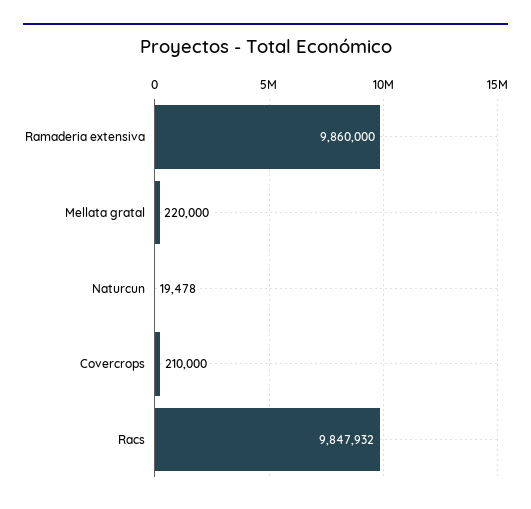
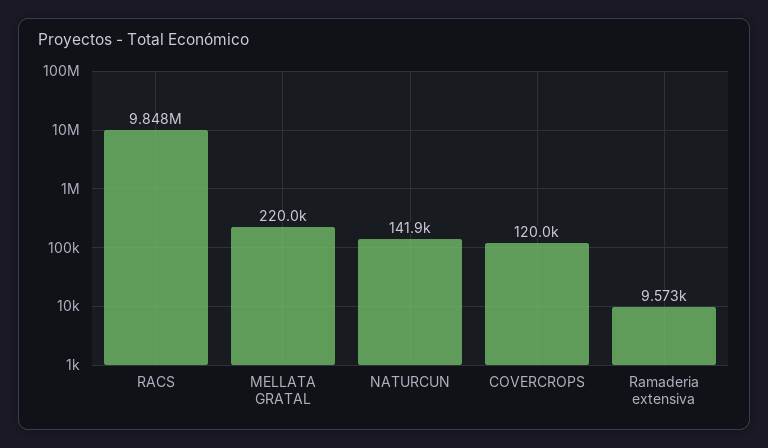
Ramaderia extensiva: 9860000 -> 9573
Naturcun: 19478 -> 141900
Covercrops: 210000 -> 120000

